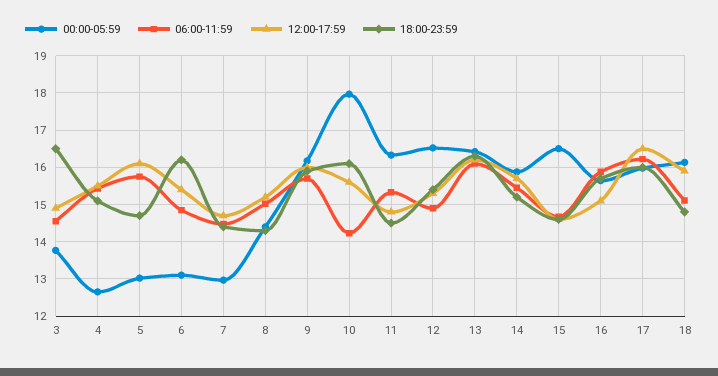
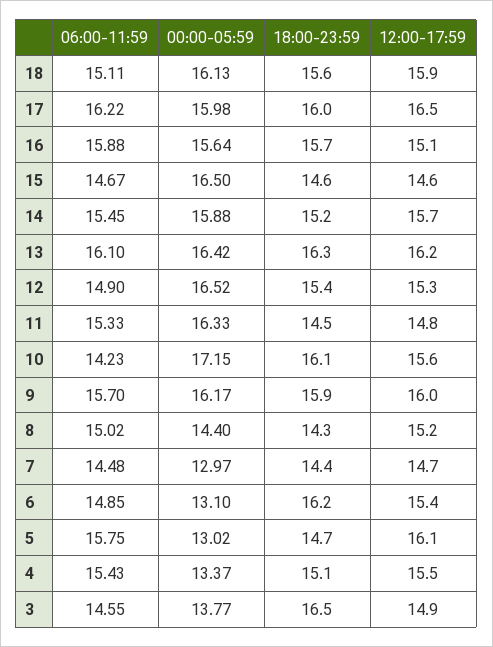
00:00-05:59, 4: 12.6 -> 13.37
00:00-05:59, 10: 18 -> 17.15
18:00-23:59, 18: 14.8 -> 15.6

